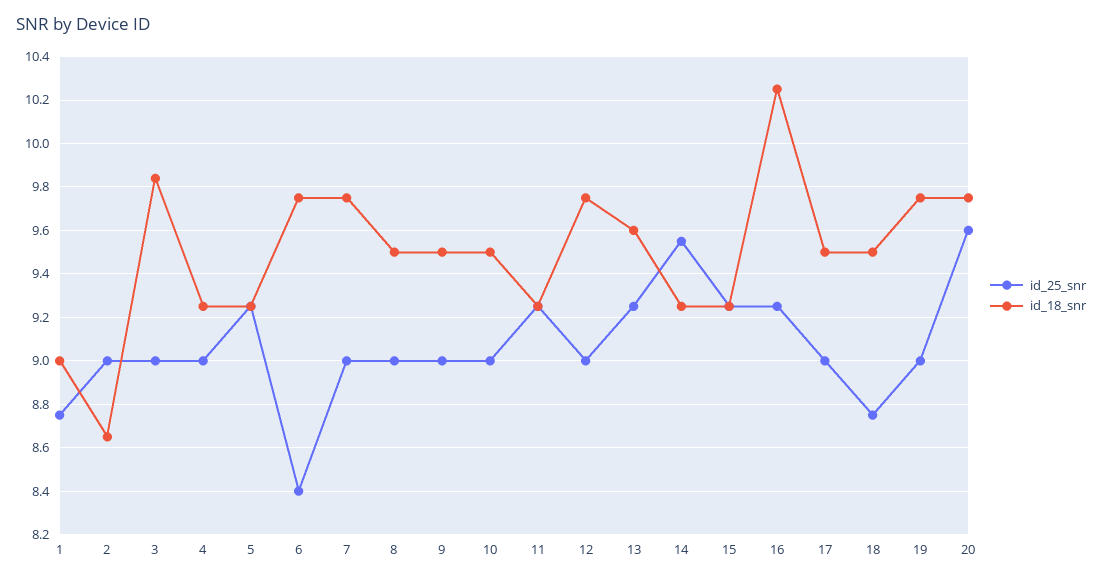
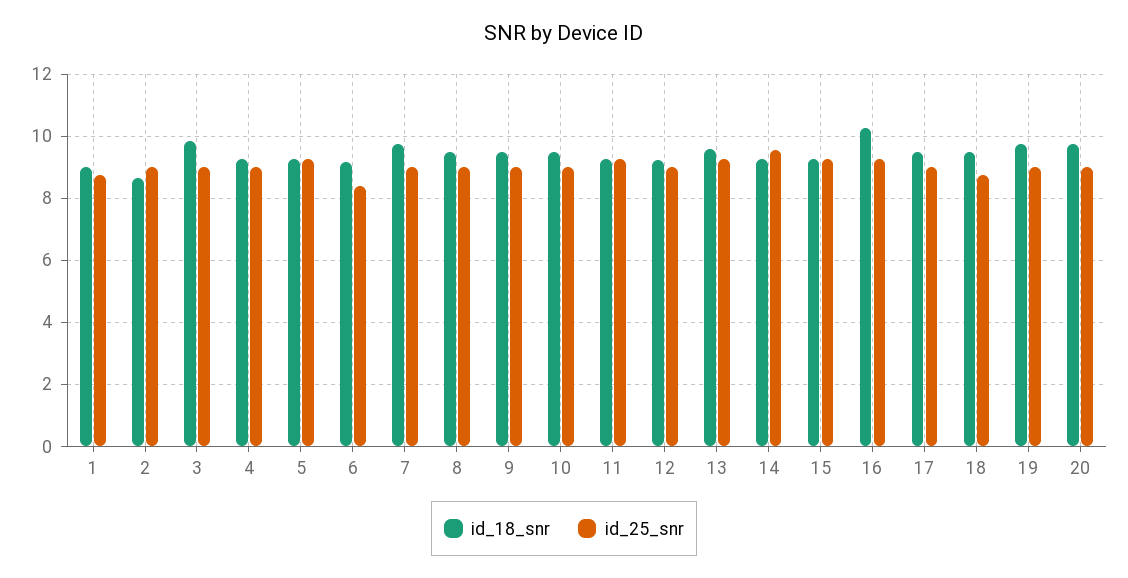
id_18_snr, 6: 9.75 -> 9.2
id_18_snr, 12: 9.75 -> 9.2
id_25_snr, 20: 9.6 -> 9

